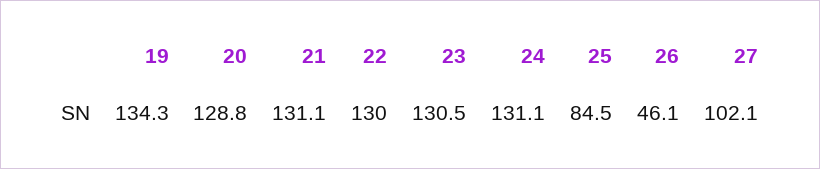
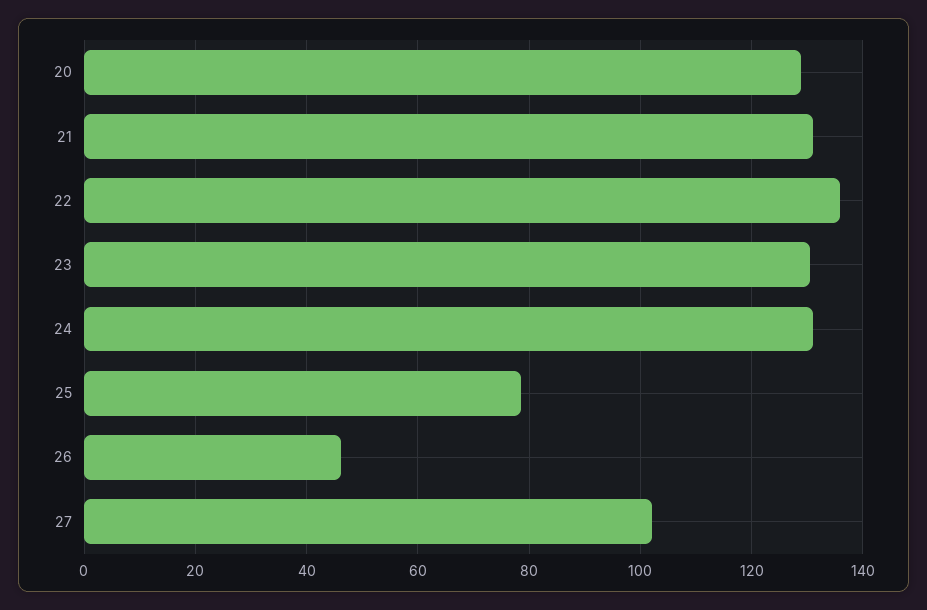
19: 134.3 -> none
22: 130 -> 136
25: 84.5 -> 78

